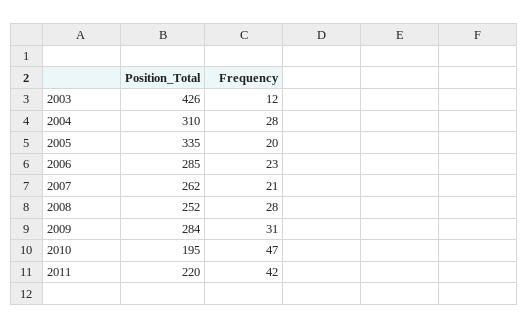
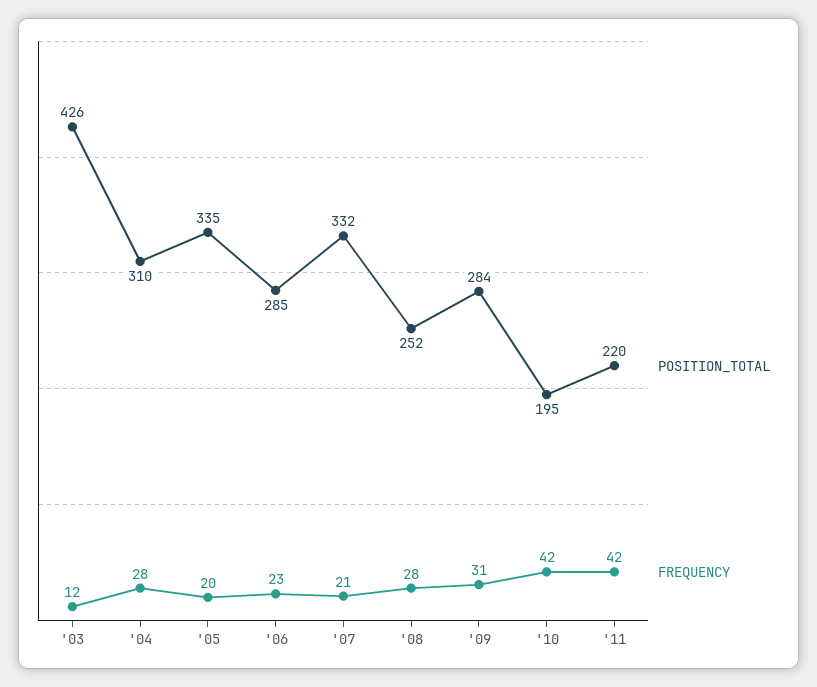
Position_Total, 2007: 262 -> 332
Frequency, 2010: 47 -> 42

